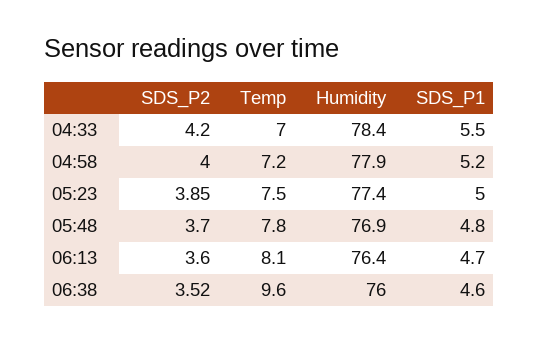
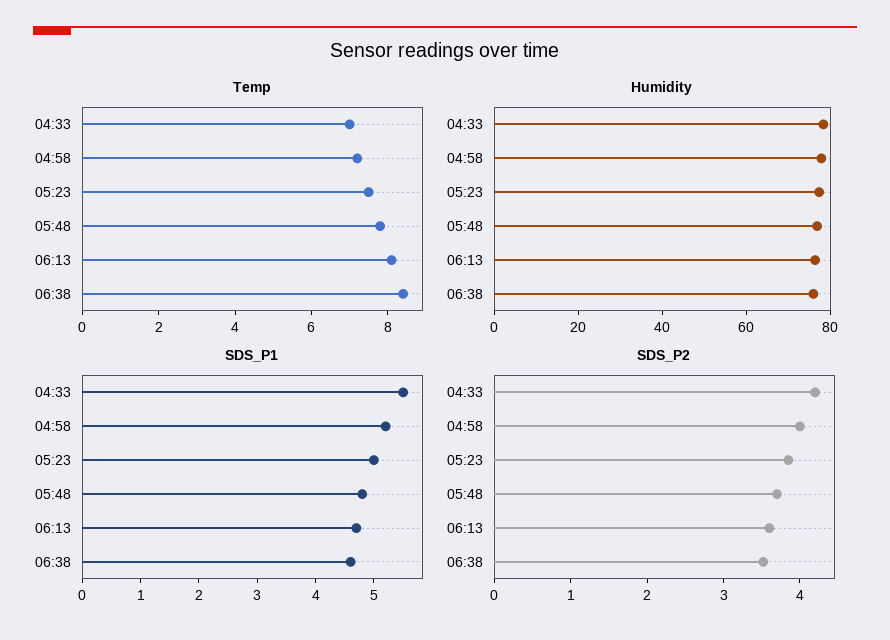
Temp, 06:38: 9.6 -> 8.5

